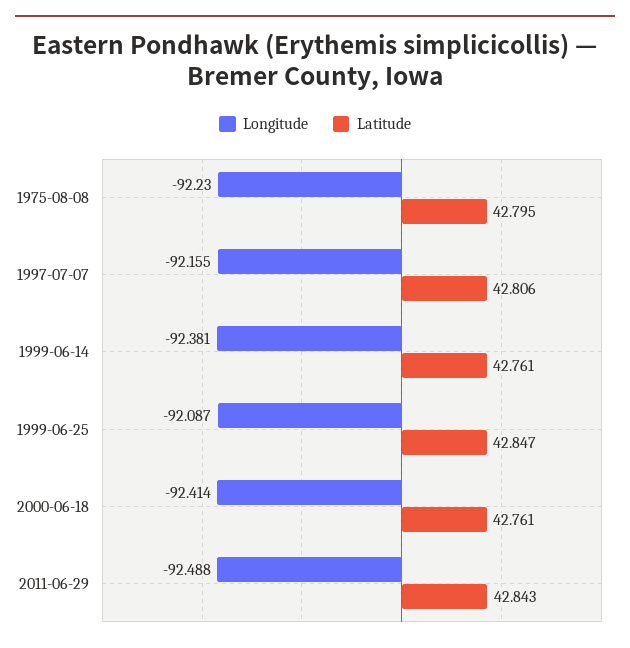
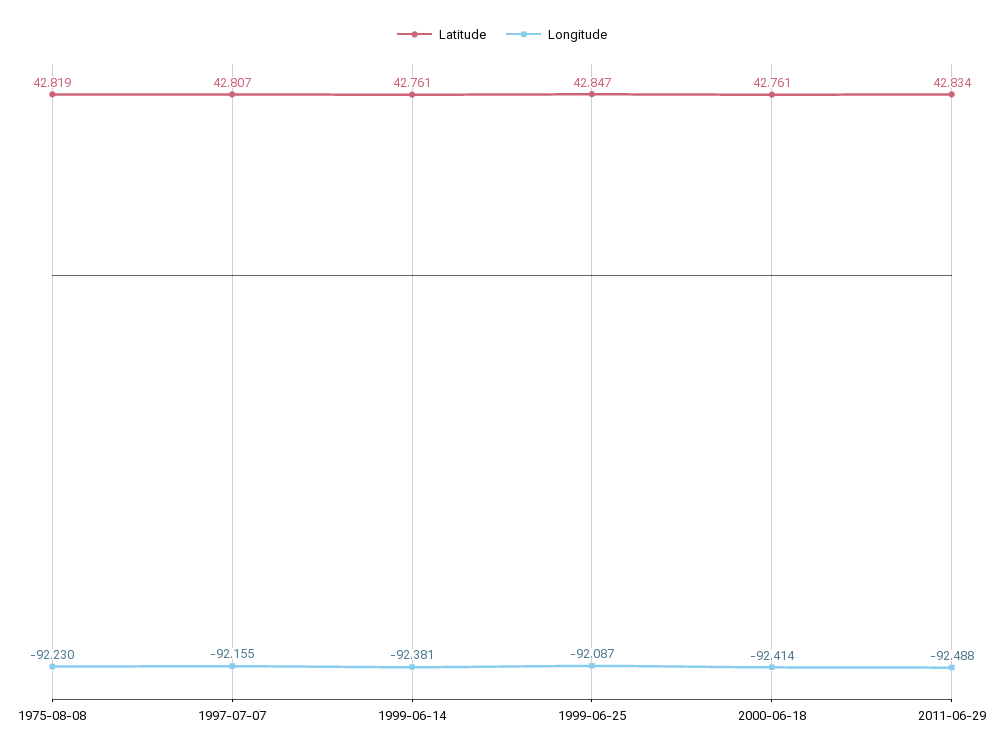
Latitude, 1975-08-08: 42.795 -> 42.819
Latitude, 1997-07-07: 42.806 -> 42.807
Latitude, 2011-06-29: 42.843 -> 42.834

